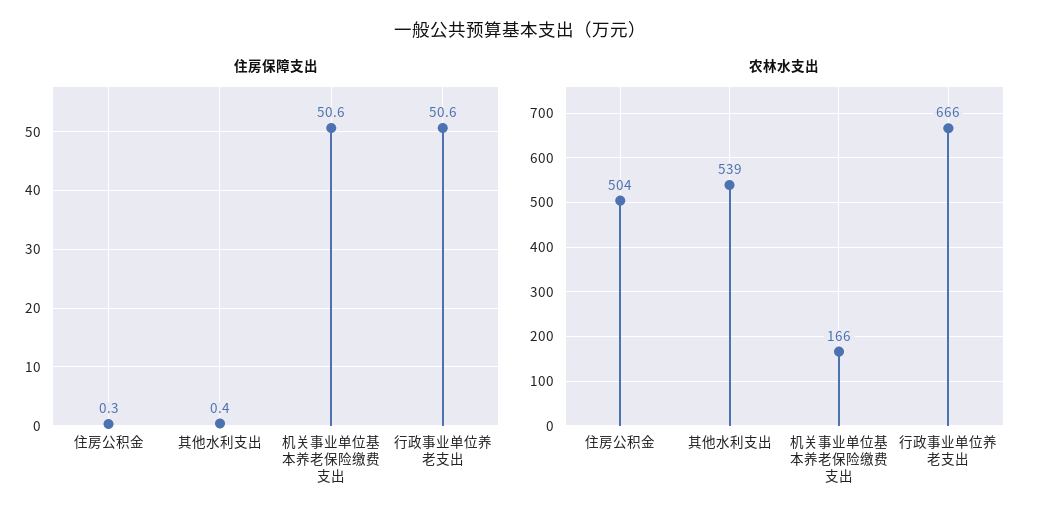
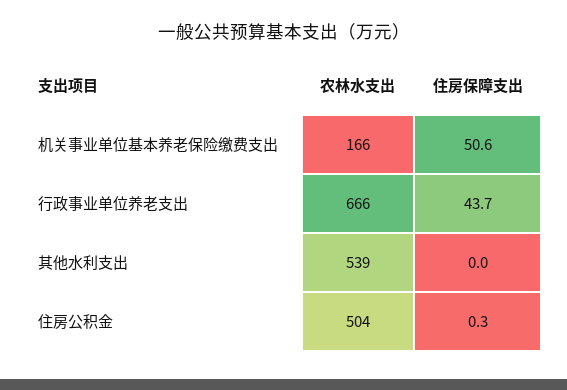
住房保障支出, 其他水利支出: 0.4 -> 0
住房保障支出, 行政事业单位养老支出: 50.6 -> 43.7

